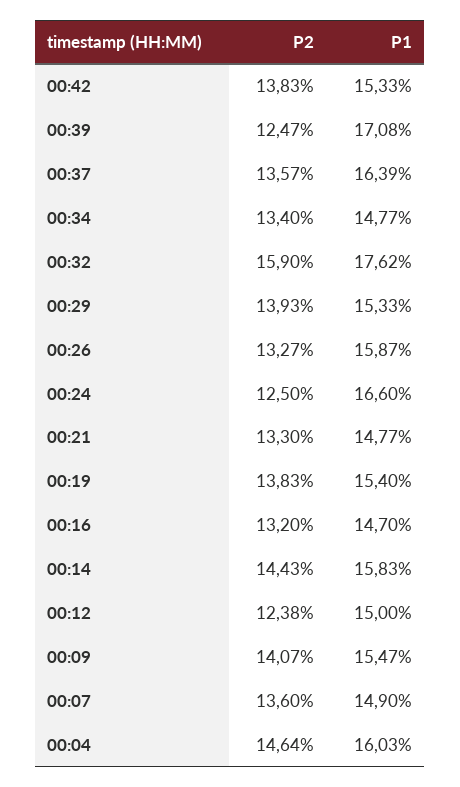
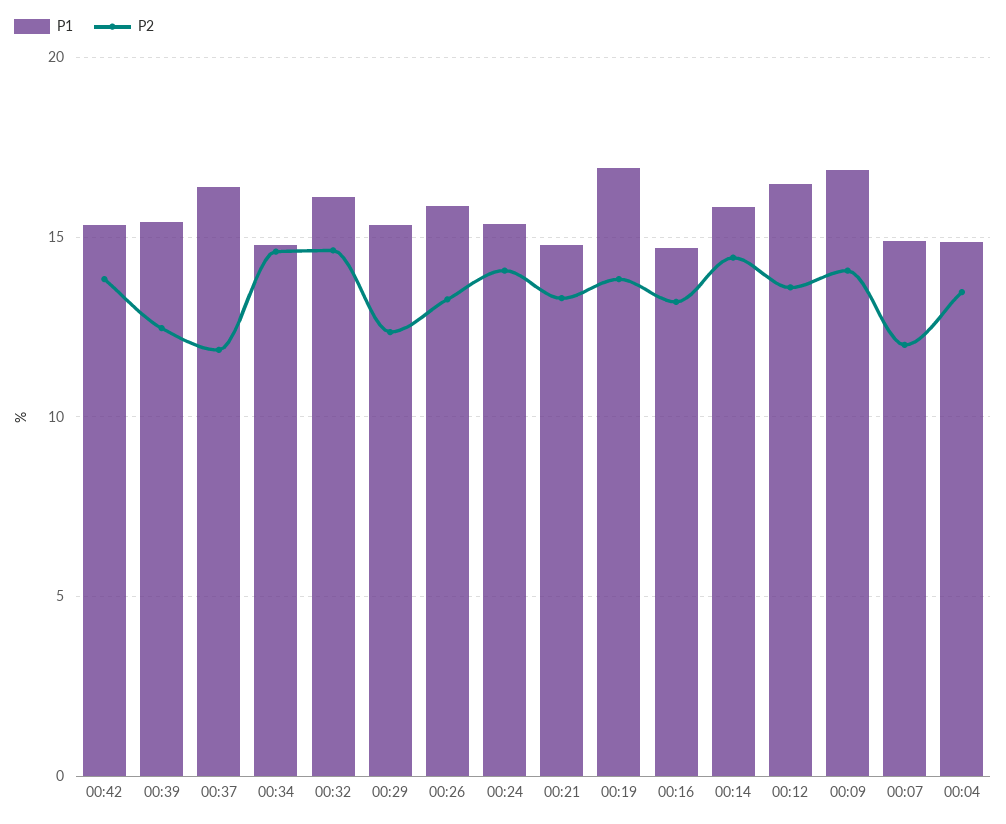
P1, 00:39: 17.08 -> 15.5
P2, 00:37: 13.57 -> 12
P2, 00:34: 13.4 -> 14.5
P2, 00:32: 15.9 -> 14.5
P1, 00:32: 17.62 -> 16
P2, 00:29: 13.93 -> 12.5
P2, 00:24: 12.5 -> 14
P1, 00:24: 16.6 -> 15.5
P1, 00:19: 15.4 -> 17
P2, 00:12: 12.38 -> 13.5
P1, 00:12: 15 -> 16.5
P1, 00:09: 15.47 -> 17
P2, 00:07: 13.6 -> 12
P2, 00:04: 14.64 -> 13.5
P1, 00:04: 16.03 -> 15

